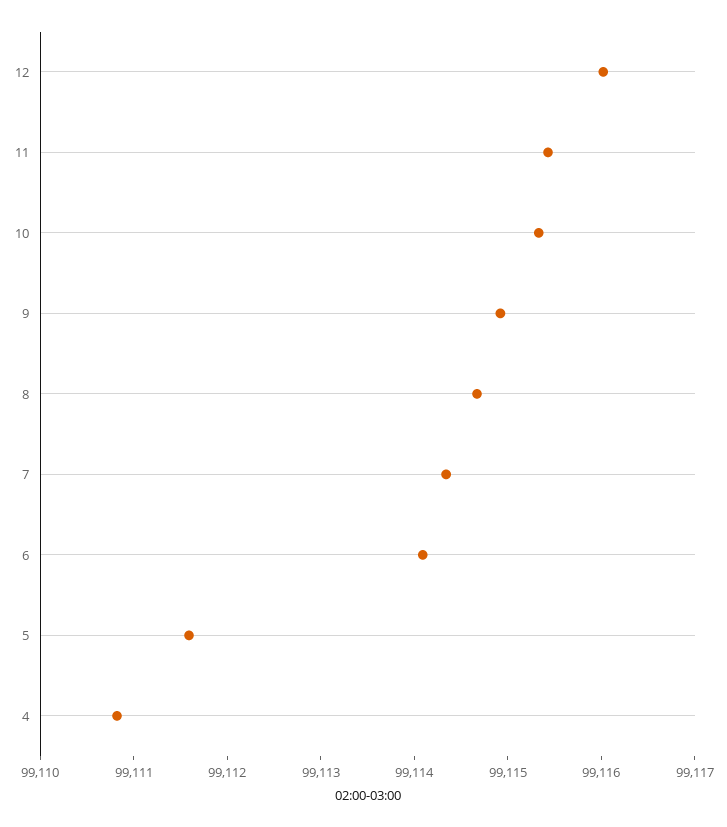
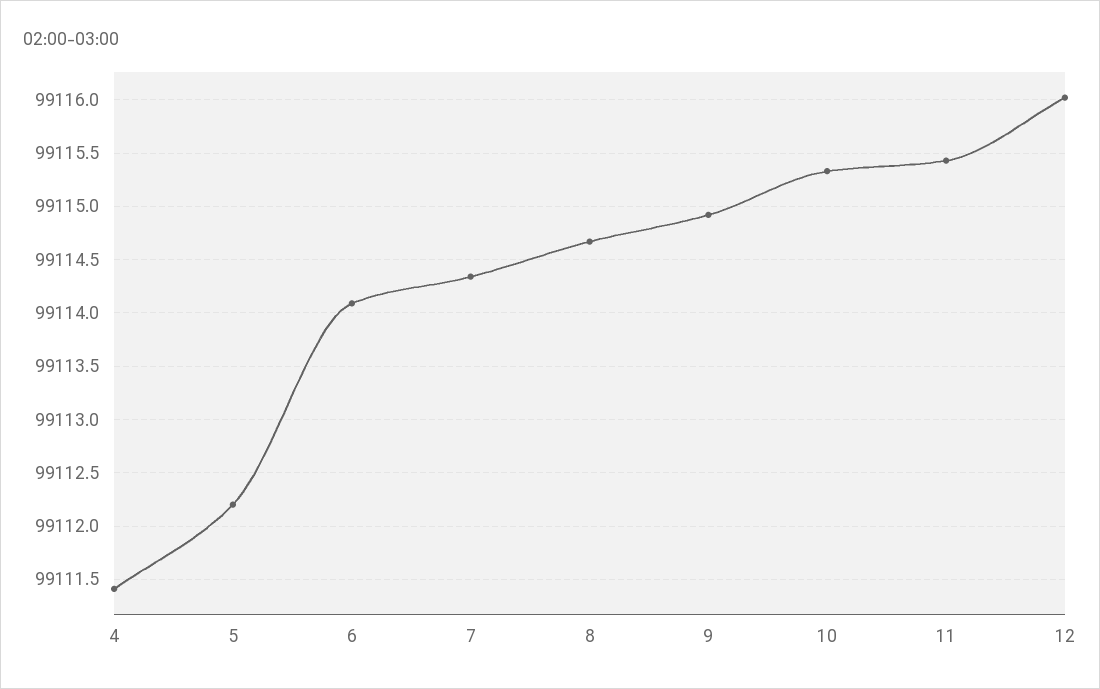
5: 99111.6 -> 99112.2
4: 99110.8 -> 99111.4

